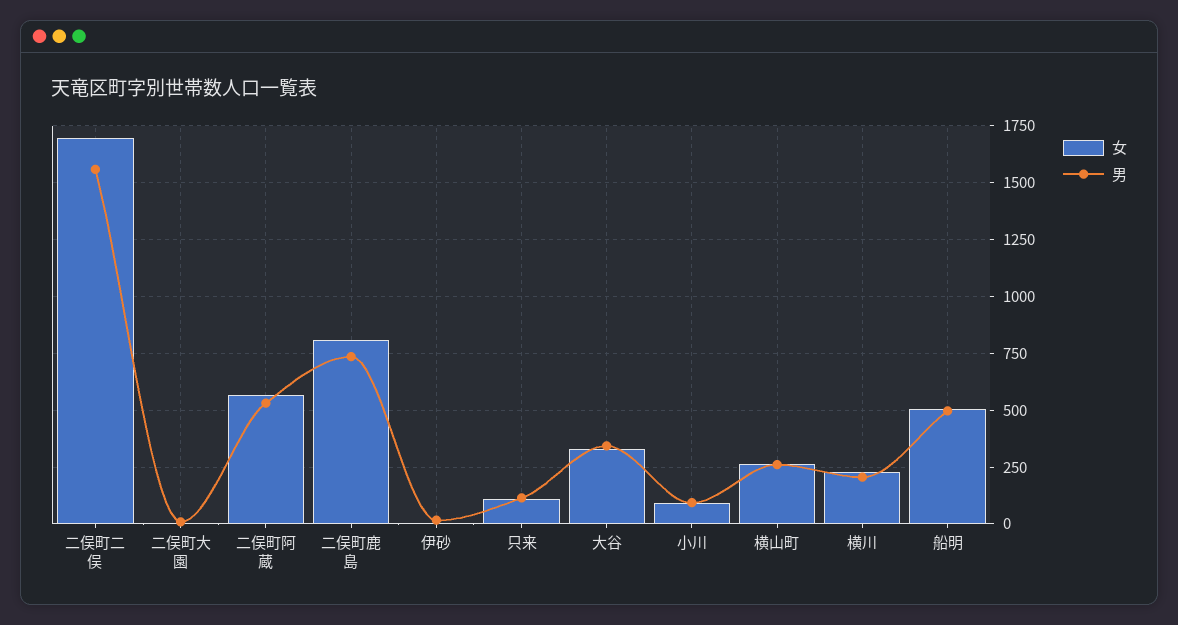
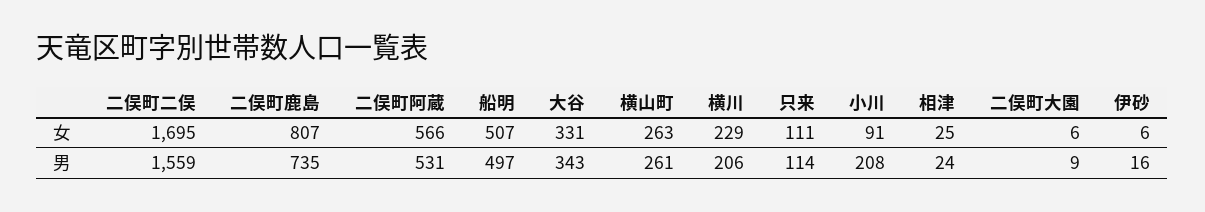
男, 小川: 100 -> 208
女, 相津: none -> 25
男, 相津: none -> 24

